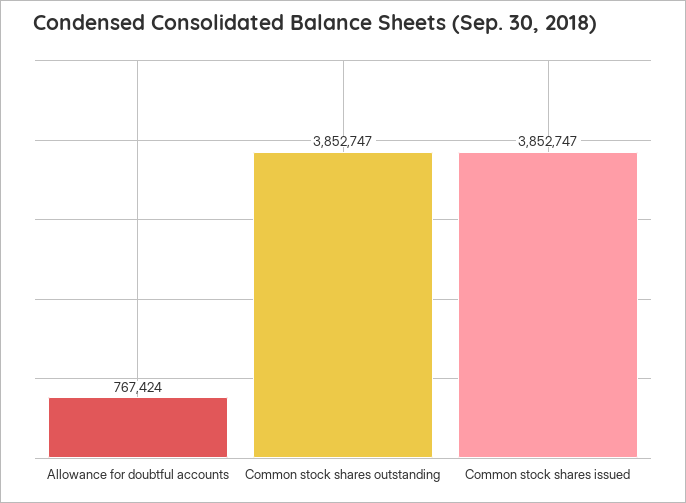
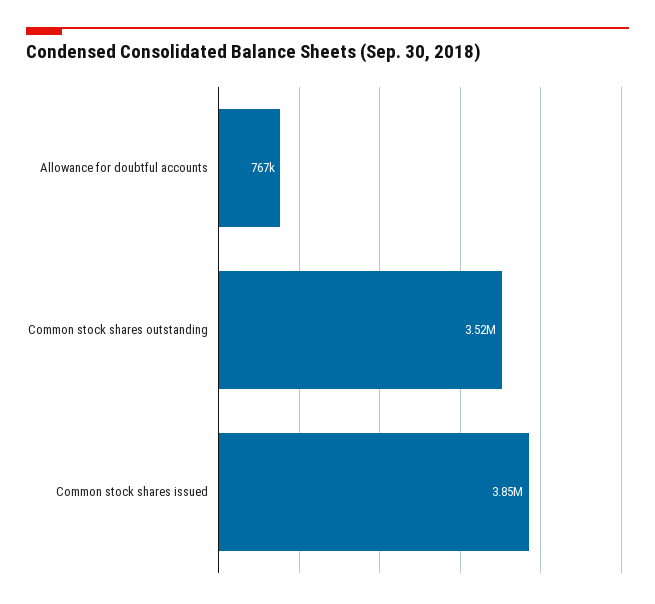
Common stock shares outstanding: 3852747 -> 3520000

